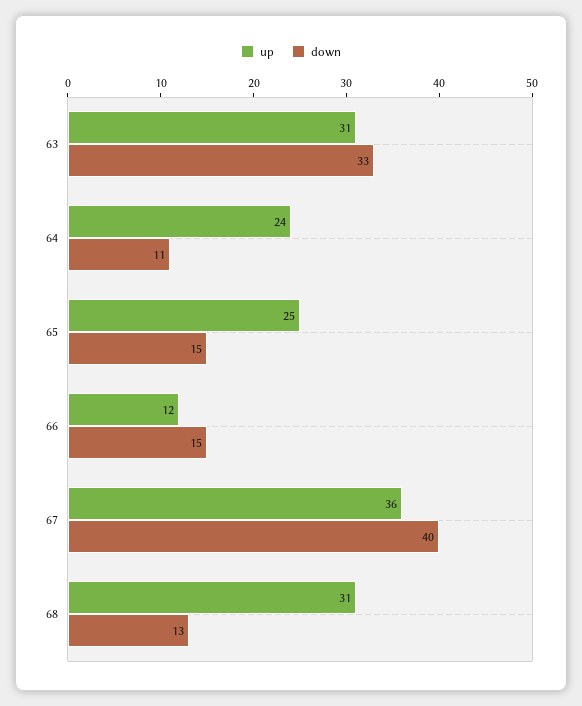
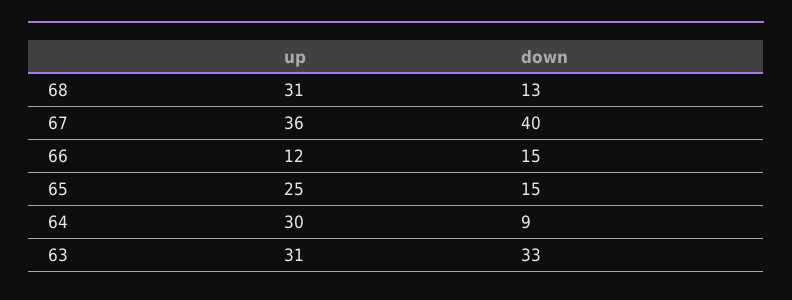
up, 64: 24 -> 30
down, 64: 11 -> 9

